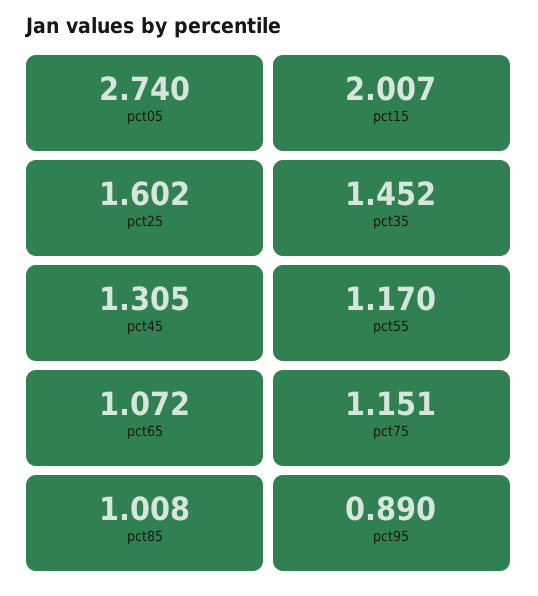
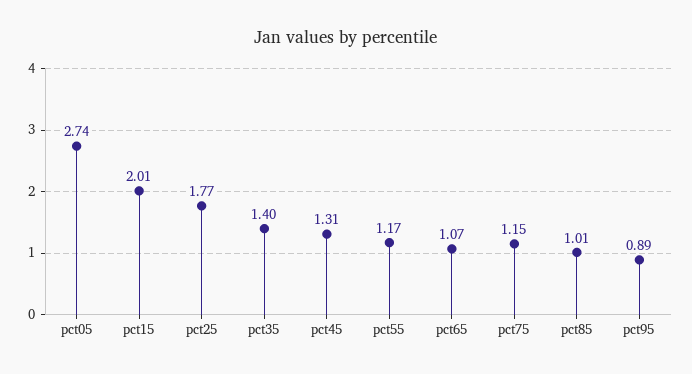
pct25: 1.602 -> 1.77
pct35: 1.452 -> 1.4

